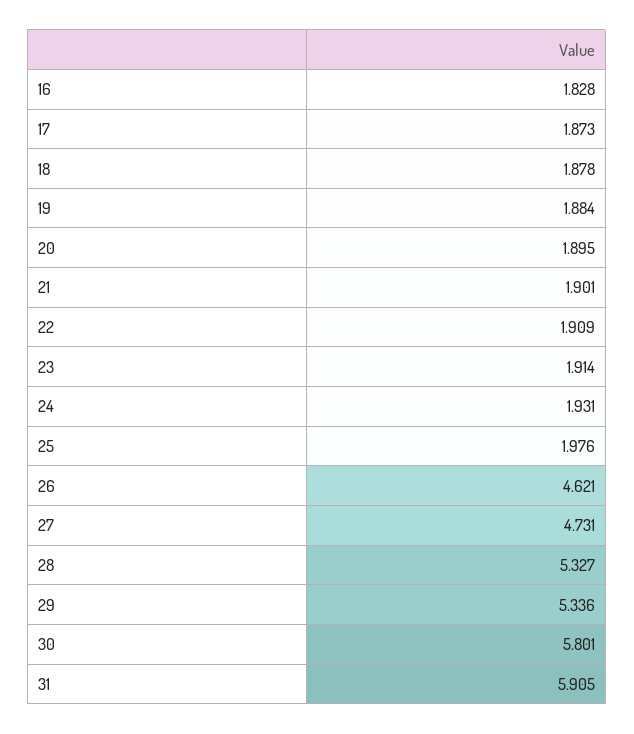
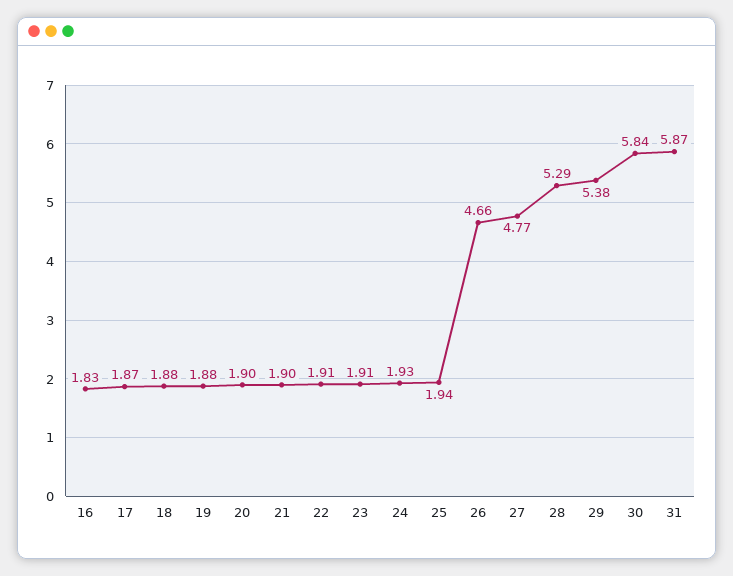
25: 1.976 -> 1.94
26: 4.621 -> 4.66
27: 4.731 -> 4.77
28: 5.327 -> 5.29
29: 5.336 -> 5.38
30: 5.801 -> 5.84
31: 5.905 -> 5.87

